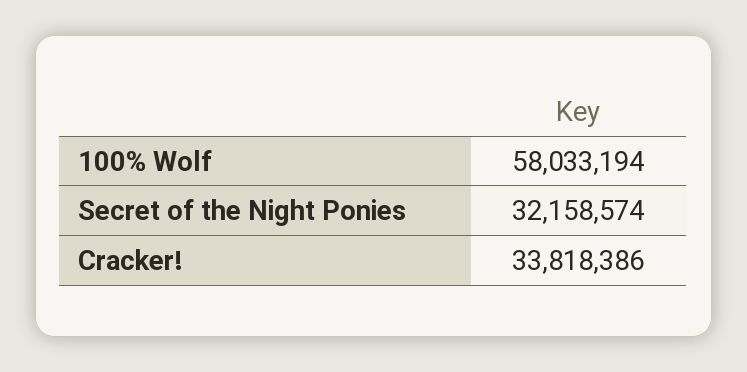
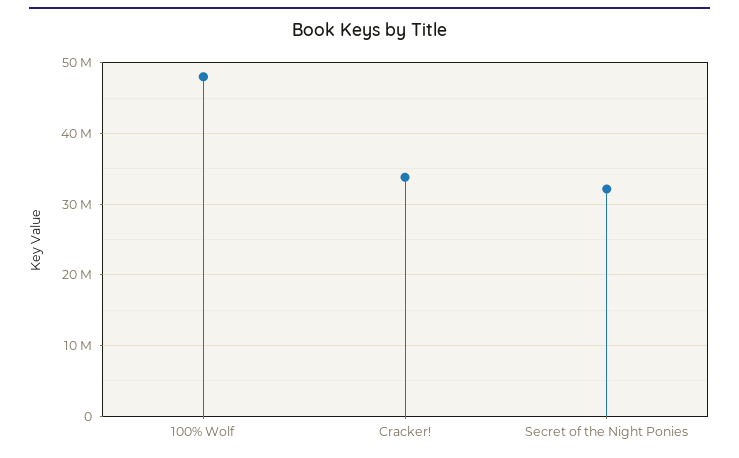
100% Wolf: 58033194 -> 48000000

